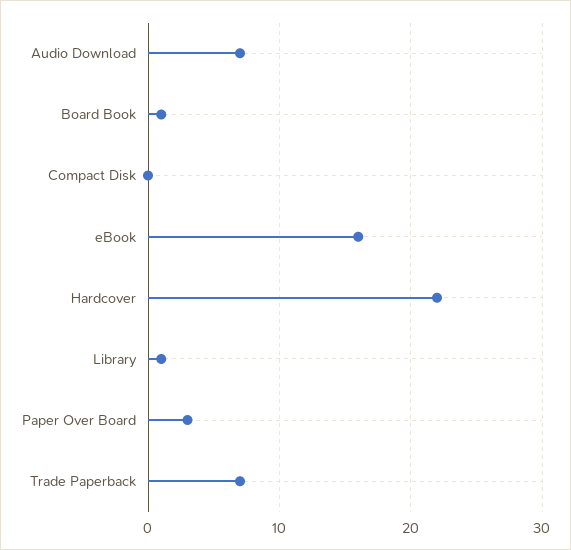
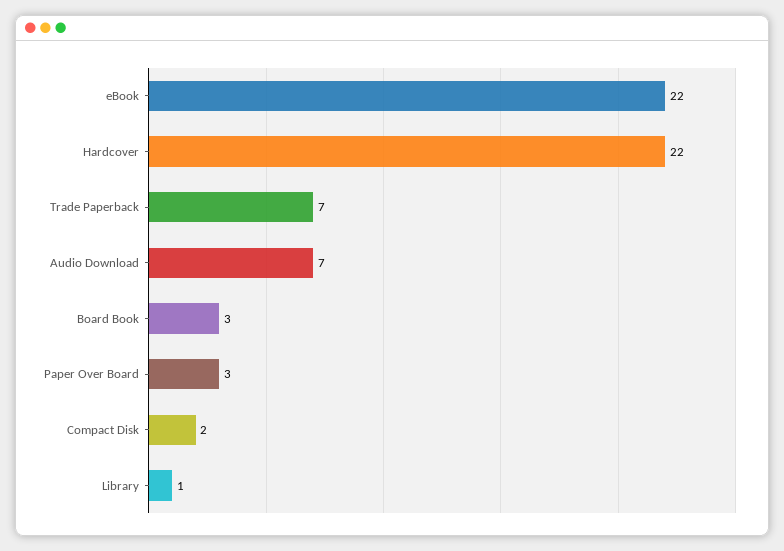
Board Book: 1 -> 3
Compact Disk: 0 -> 2
eBook: 16 -> 22

